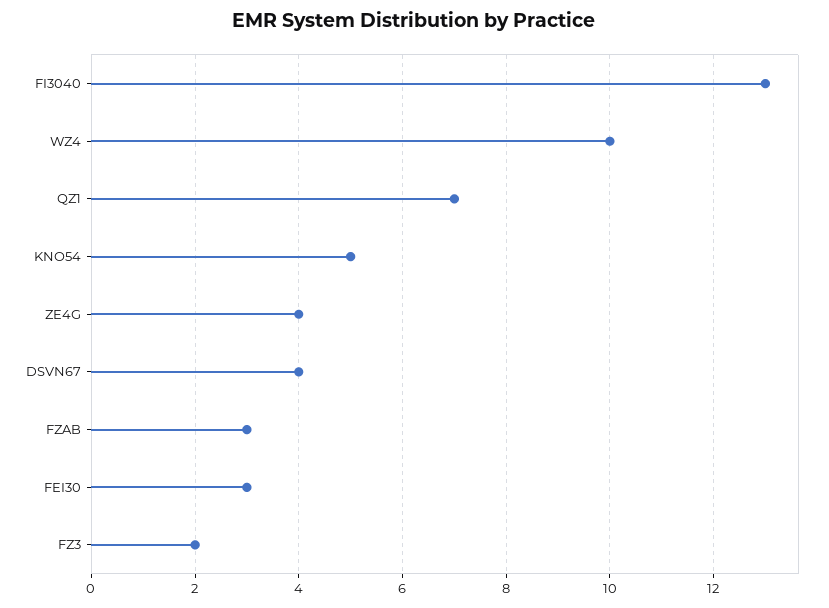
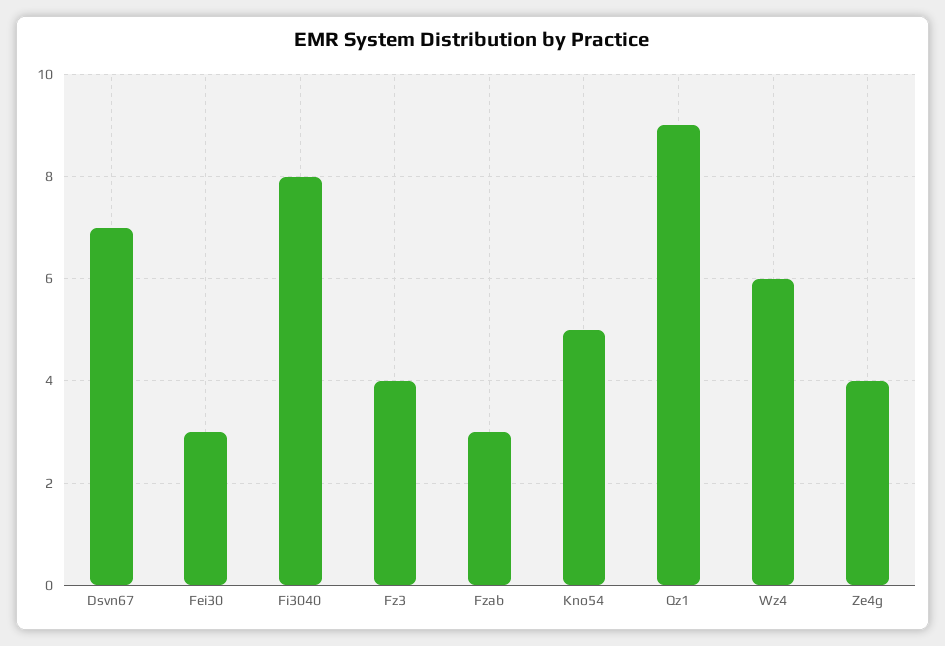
FI3040: 13 -> 8
WZ4: 10 -> 6
QZ1: 7 -> 9
DSVN67: 4 -> 7
FZ3: 2 -> 4

